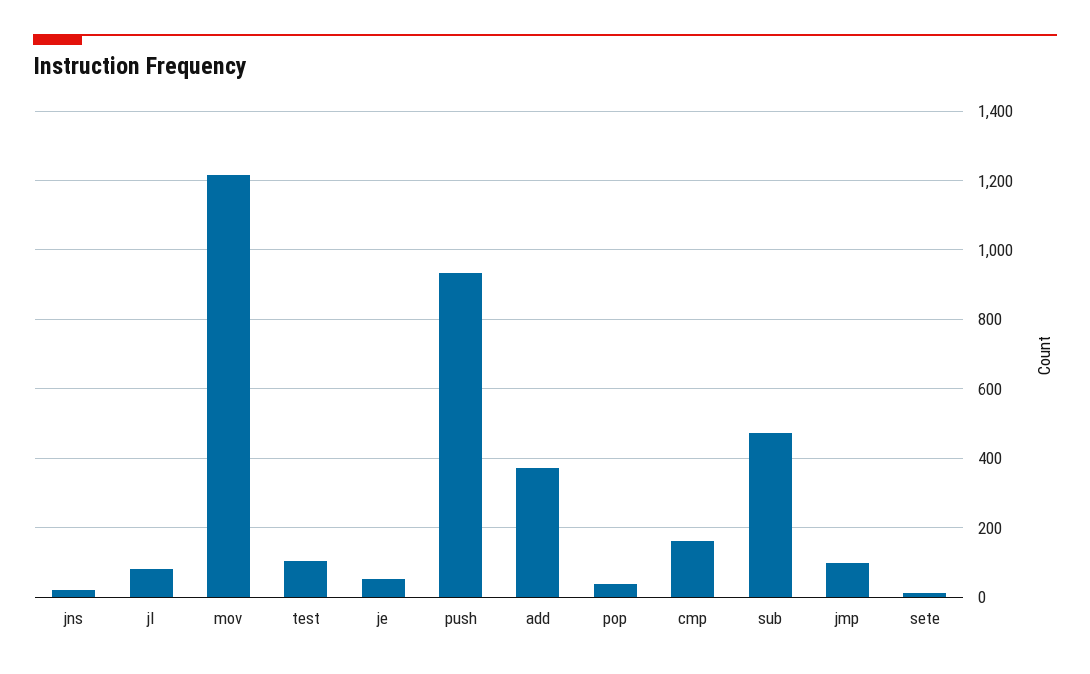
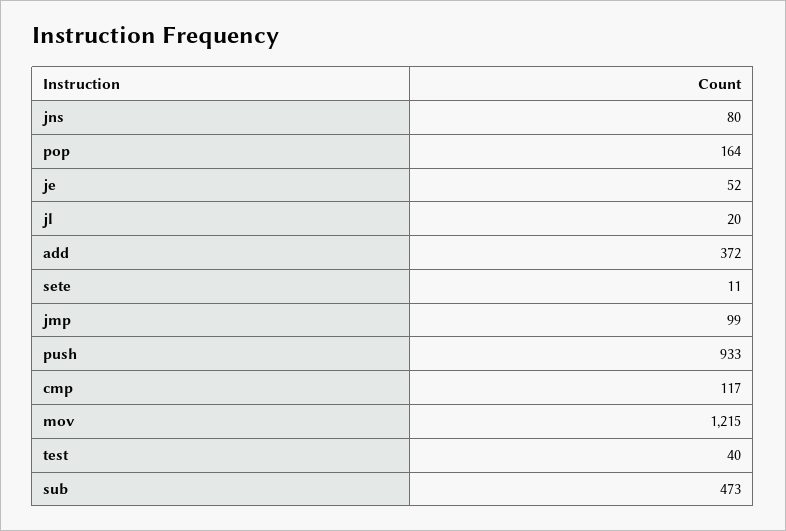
jns: 20 -> 80
jl: 80 -> 20
test: 100 -> 40
pop: 40 -> 164
cmp: 160 -> 117

